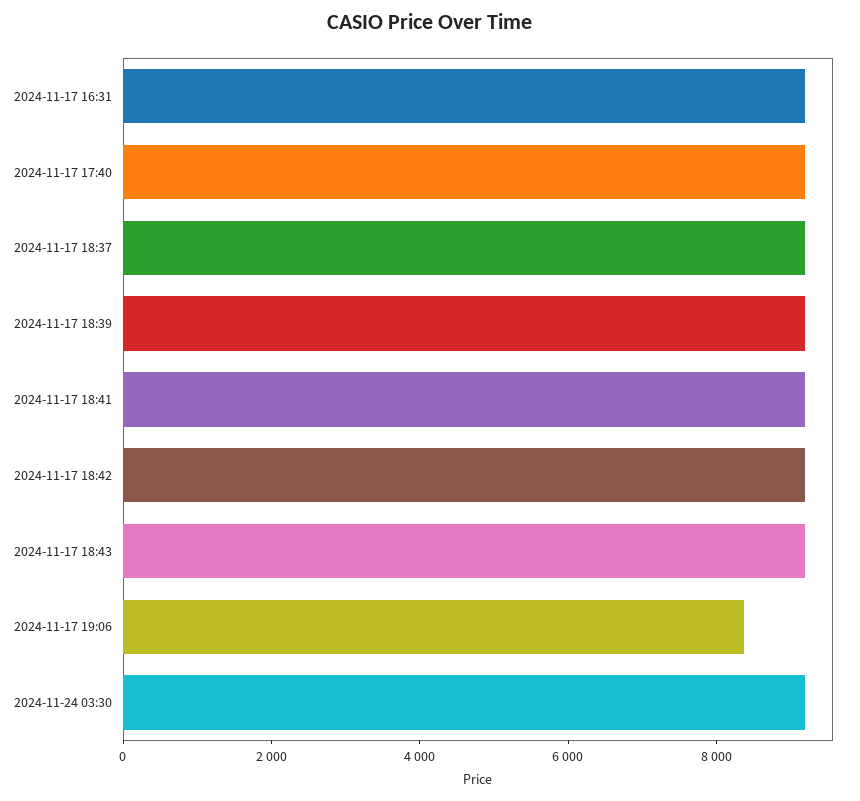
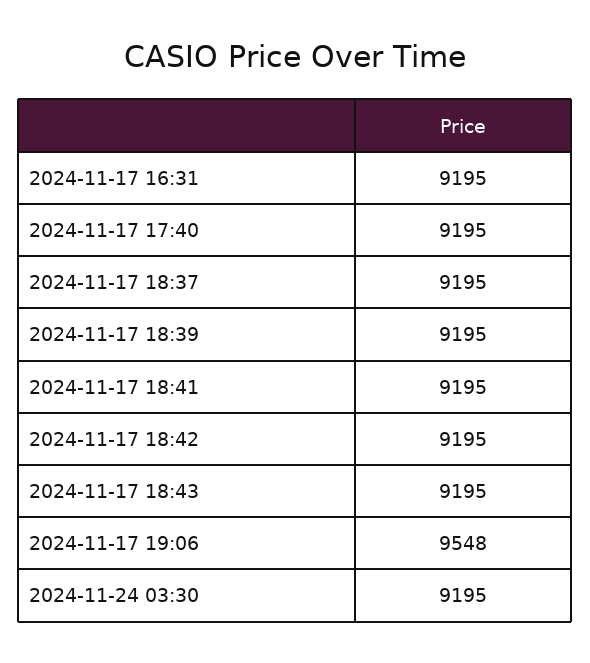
2024-11-17 19:06: 8500 -> 9548

